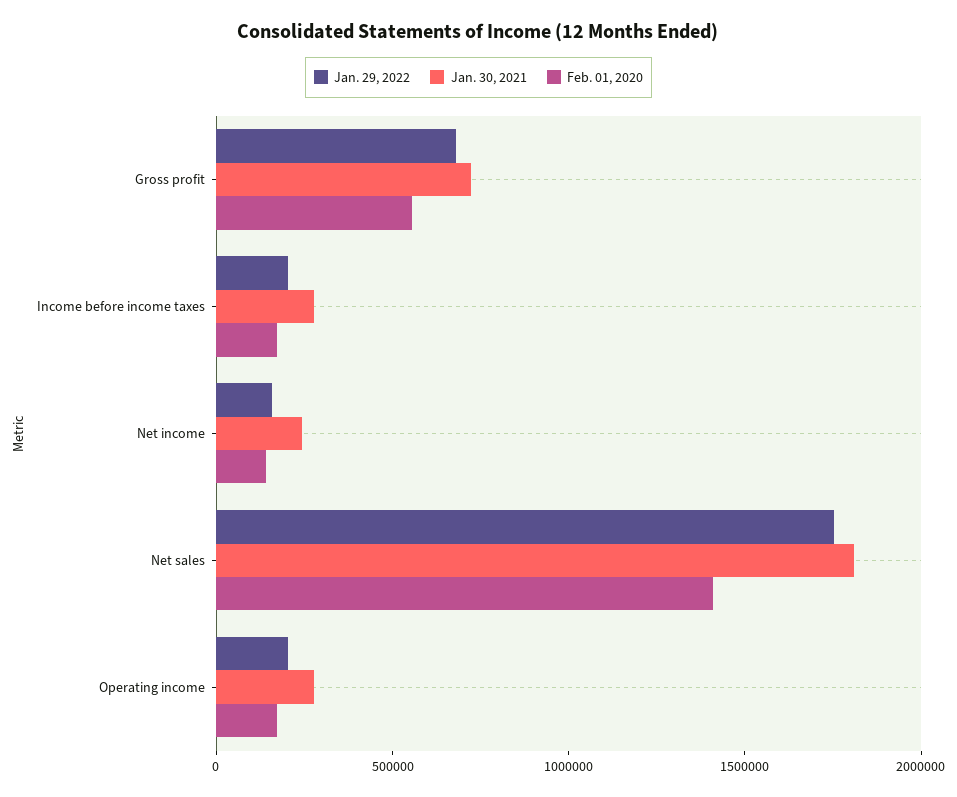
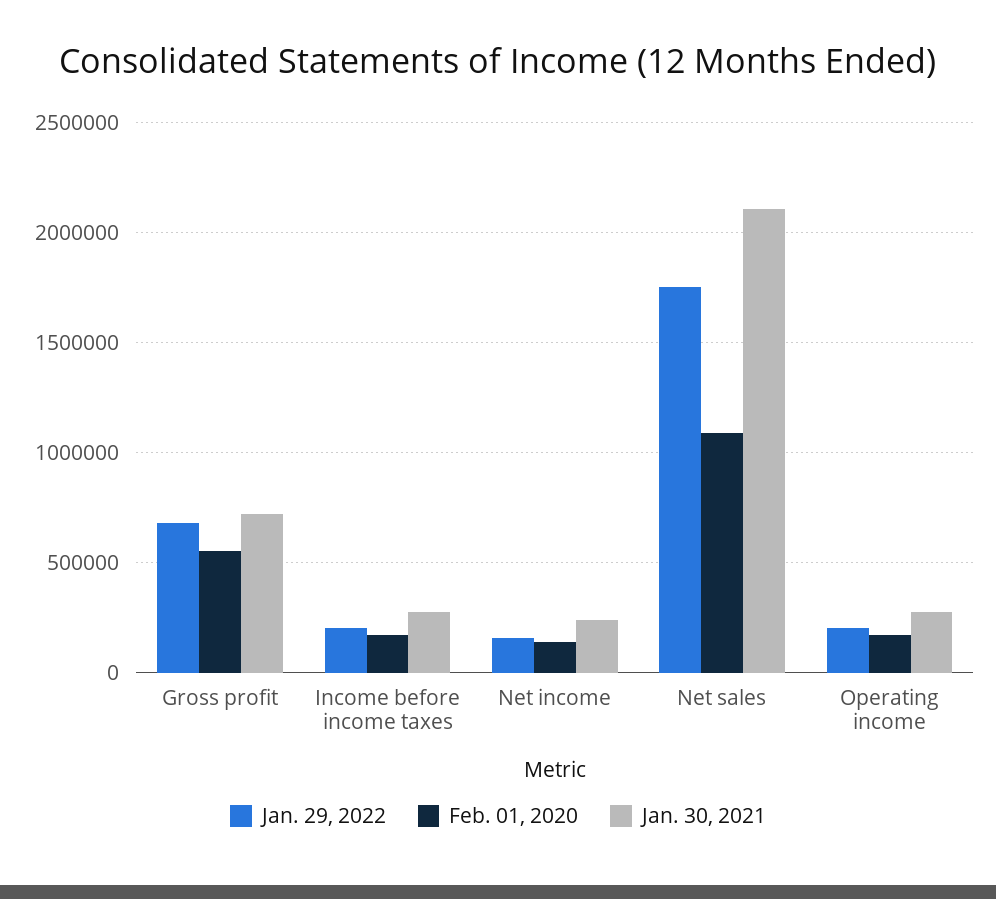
Jan. 30, 2021, Net sales: 1800000 -> 2100000
Feb. 01, 2020, Net sales: 1400000 -> 1100000

